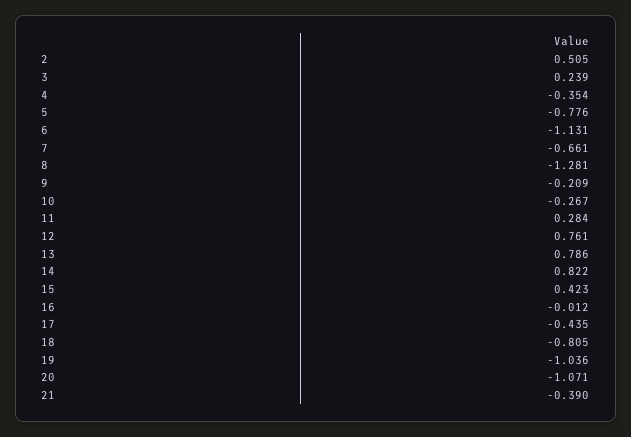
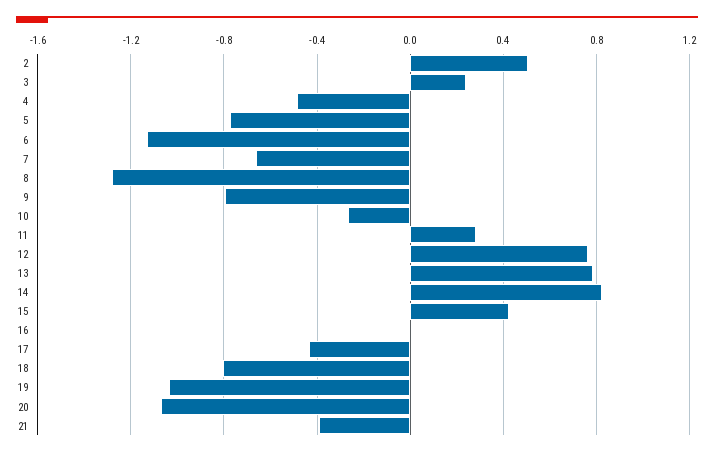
4: -0.354 -> -0.5
9: -0.209 -> -0.8

